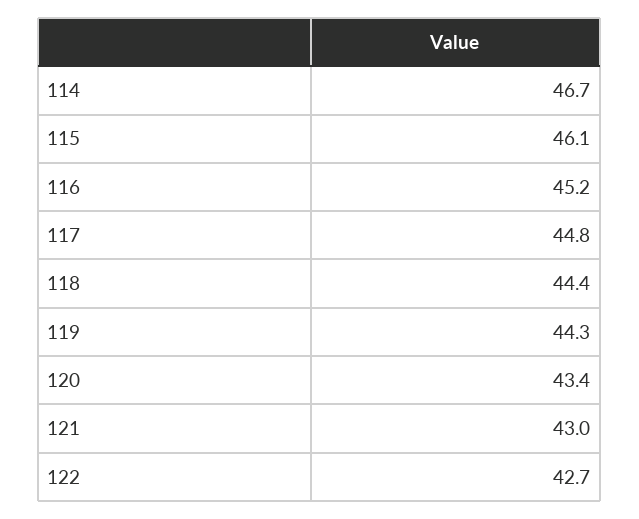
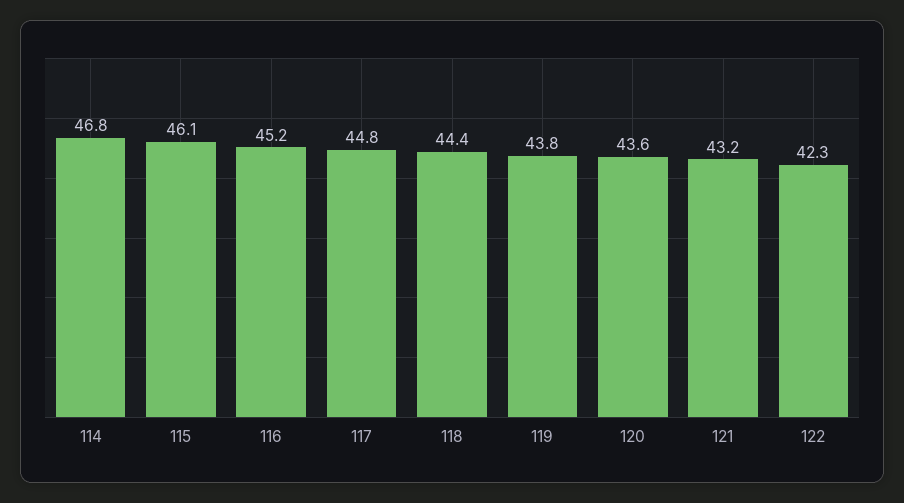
114: 46.7 -> 46.8
119: 44.3 -> 43.8
120: 43.4 -> 43.6
121: 43 -> 43.2
122: 42.7 -> 42.3

